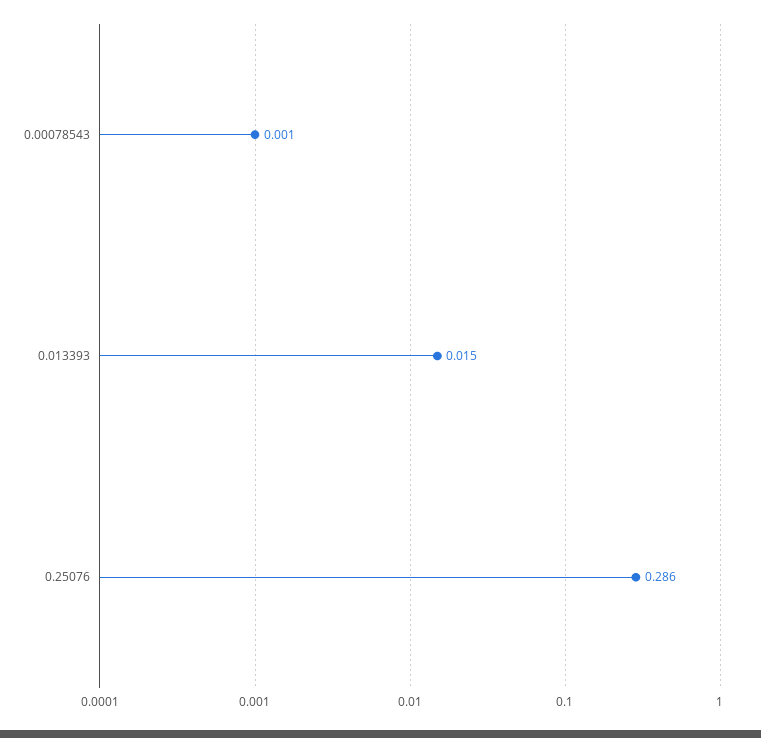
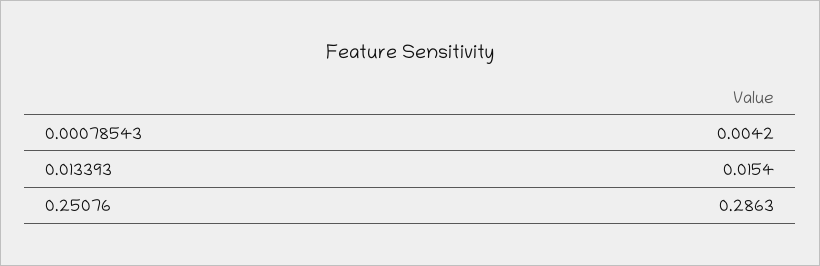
0.00078543: 0.001 -> 0.0042

